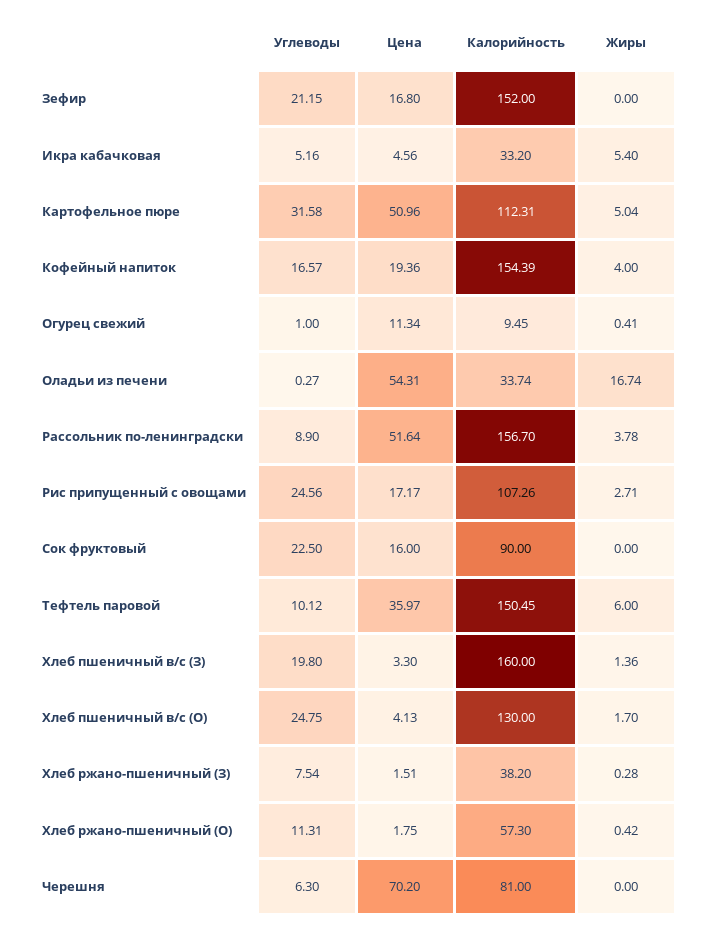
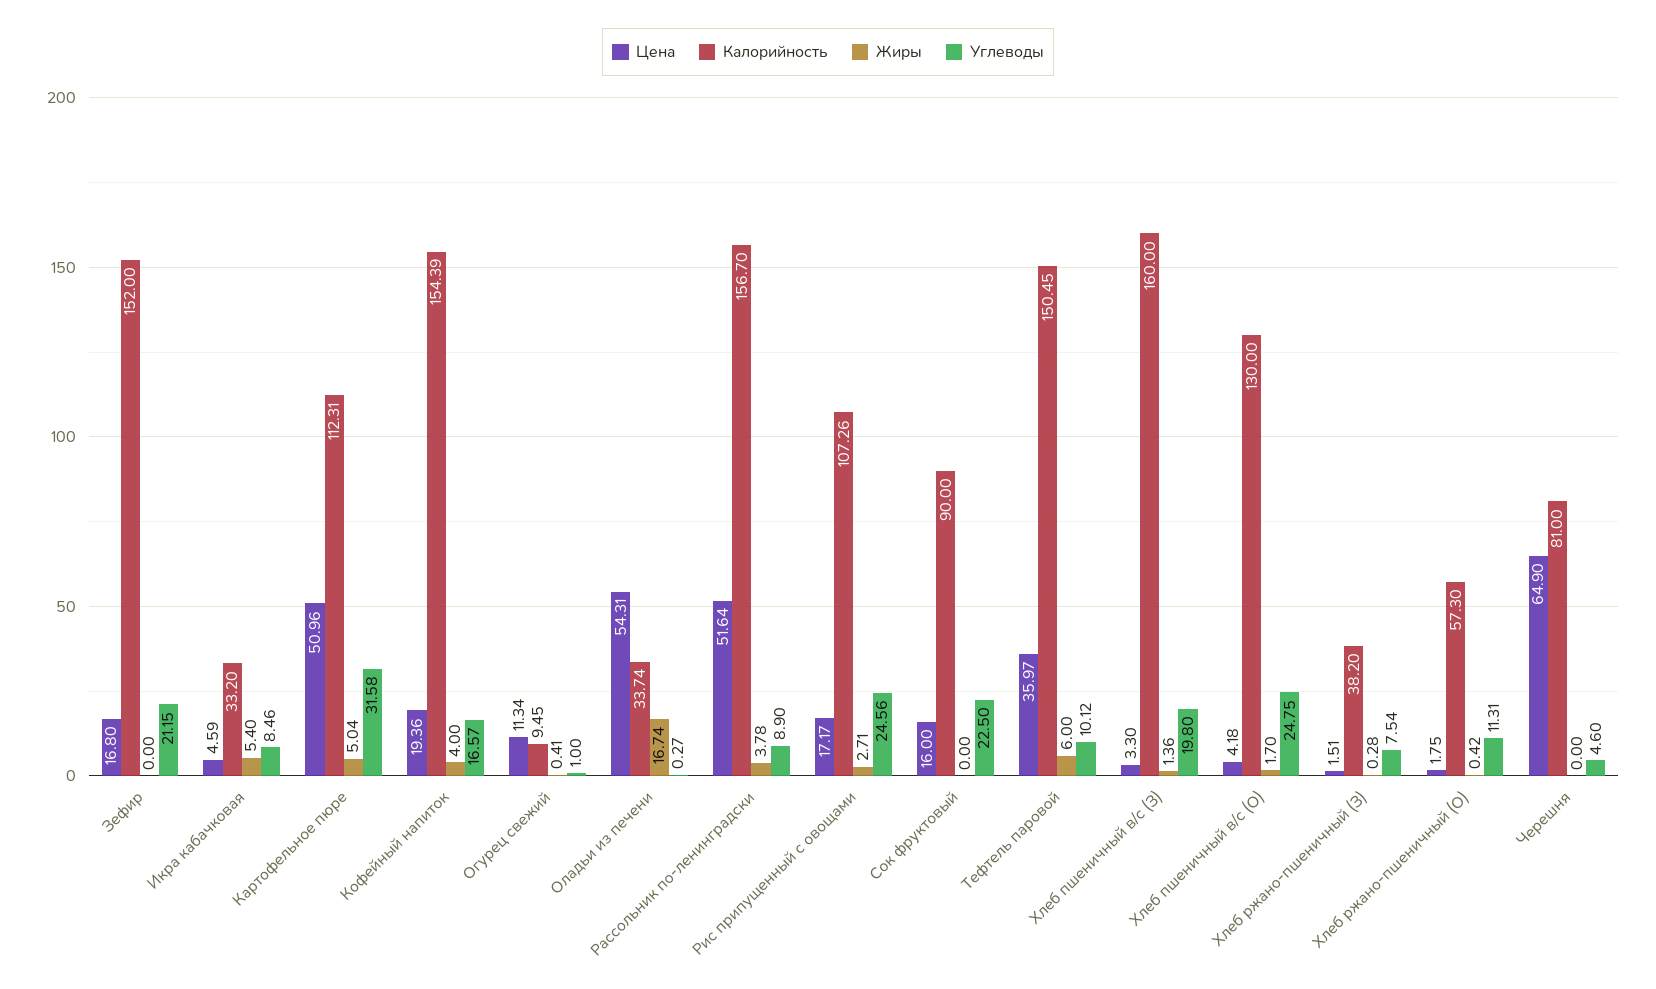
Углеводы, Икра кабачковая: 5.16 -> 8.46
Цена, Икра кабачковая: 4.56 -> 4.59
Цена, Хлеб пшеничный в/с (О): 4.13 -> 4.18
Углеводы, Черешня: 6.3 -> 4.6
Цена, Черешня: 70.2 -> 64.9

